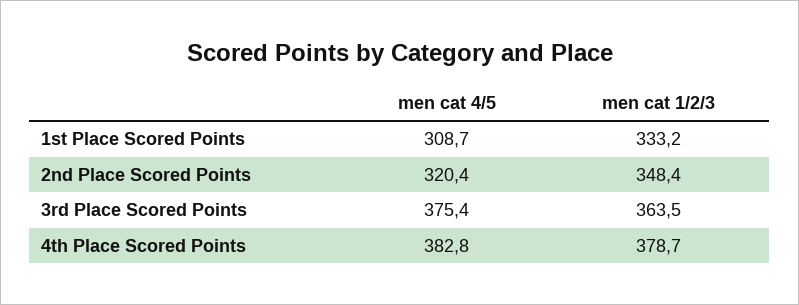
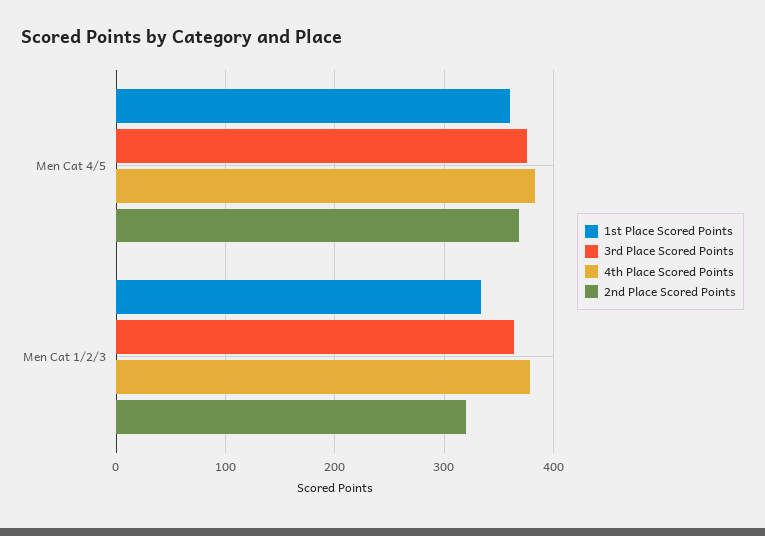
1st Place Scored Points, men cat 4/5: 308.7 -> 360
2nd Place Scored Points, men cat 4/5: 320.4 -> 370
2nd Place Scored Points, men cat 1/2/3: 348.4 -> 320

